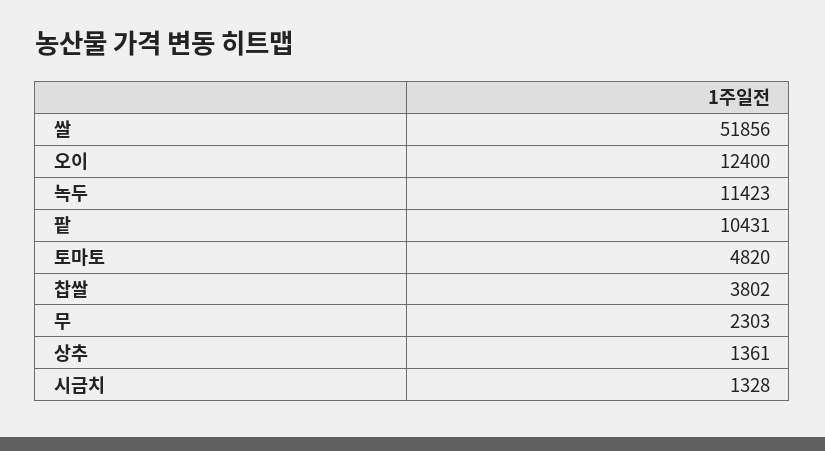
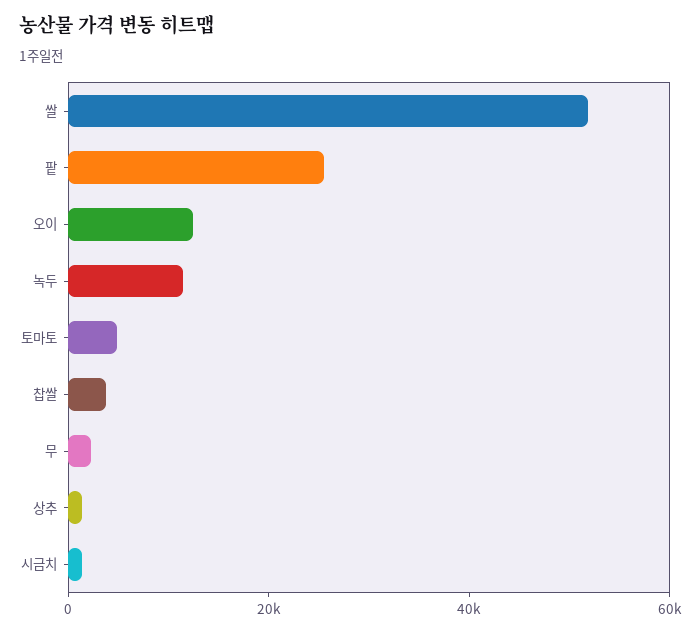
팥: 10431 -> 25000

